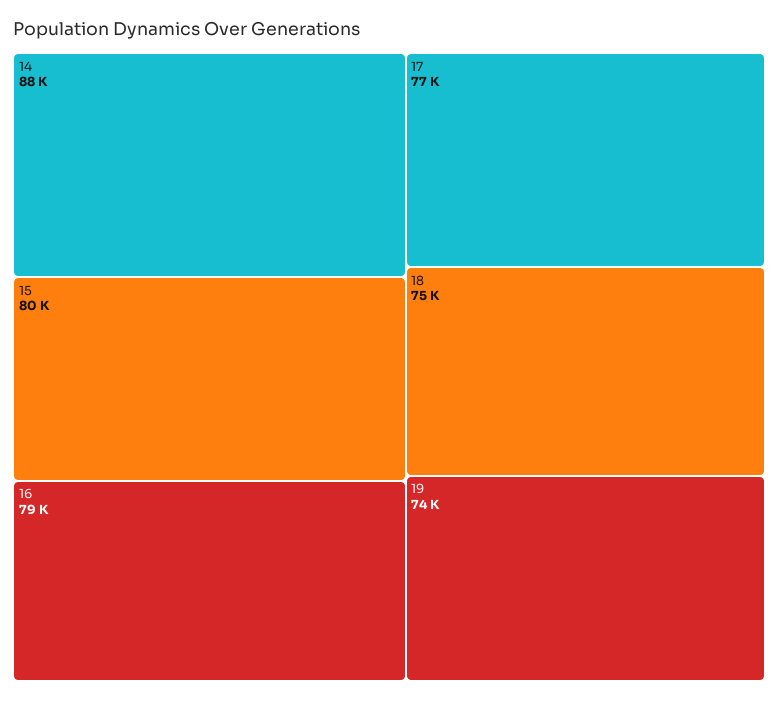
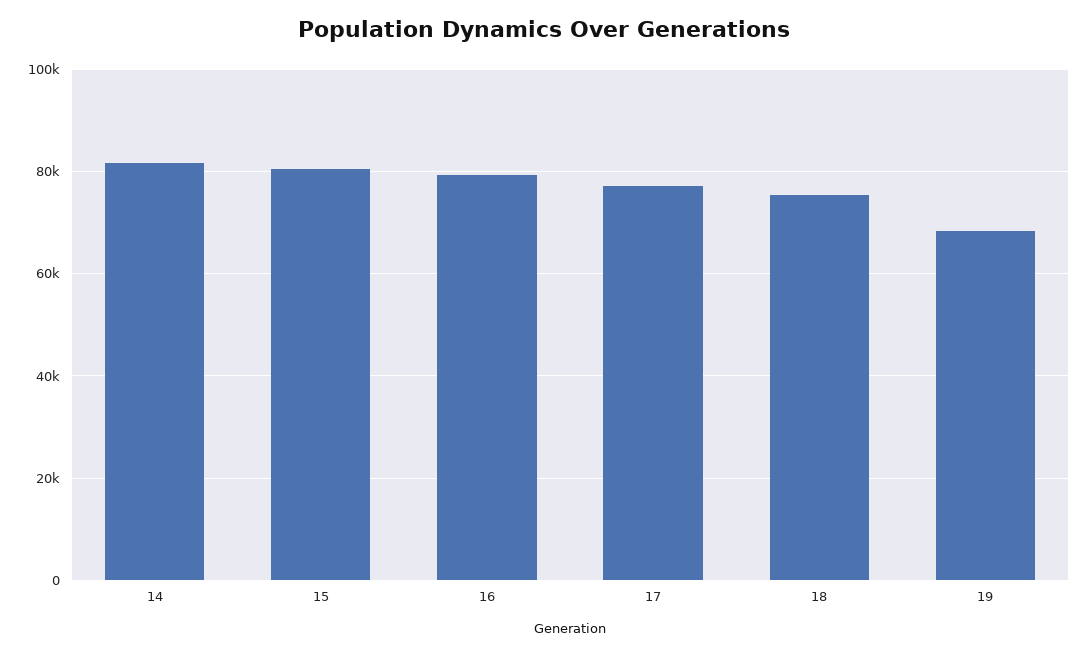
14: 88000 -> 82000
19: 74000 -> 68000

